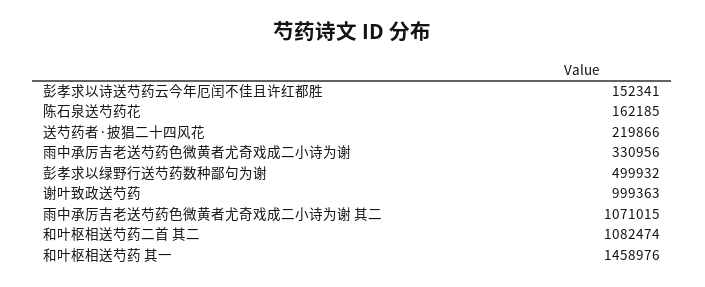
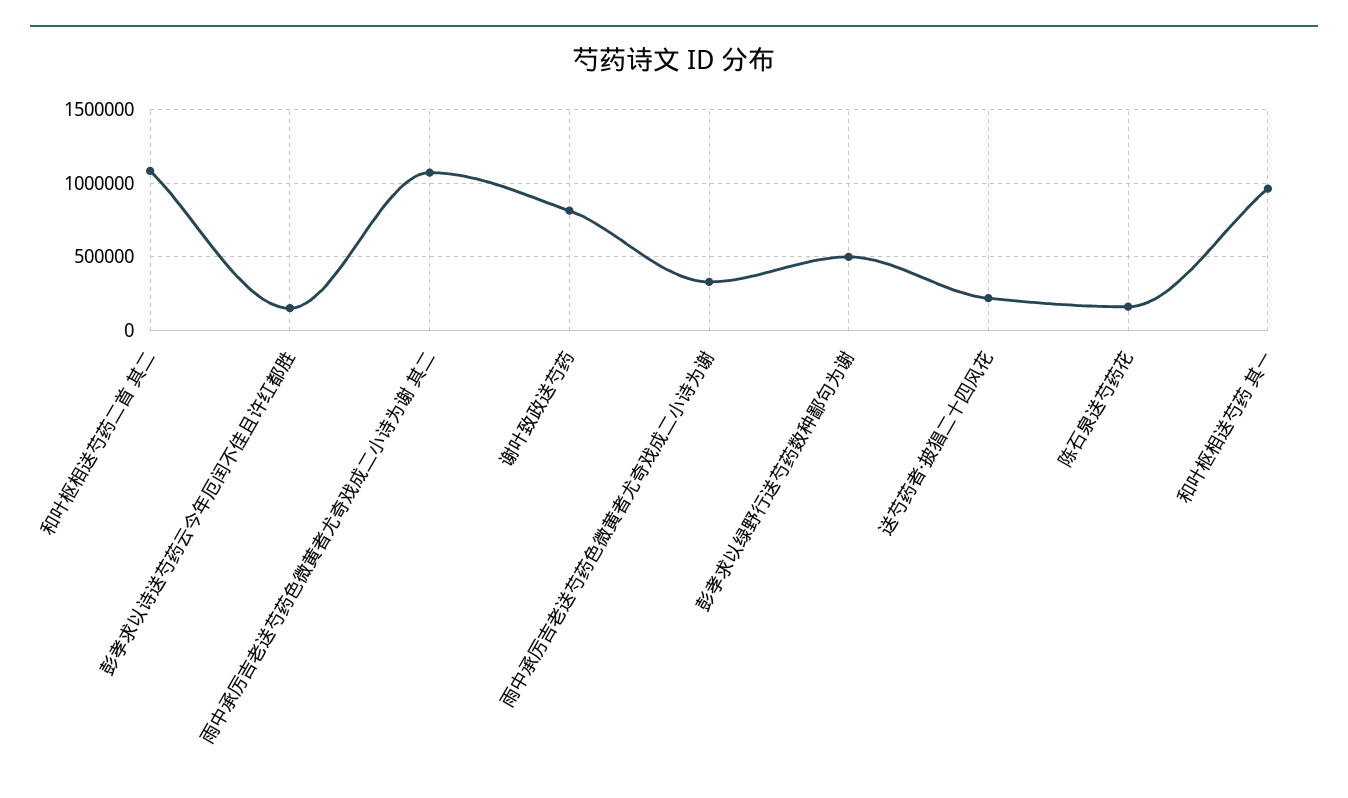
谢叶致政送芍药: 999363 -> 800000
和叶枢相送芍药 其一: 1458976 -> 950000

